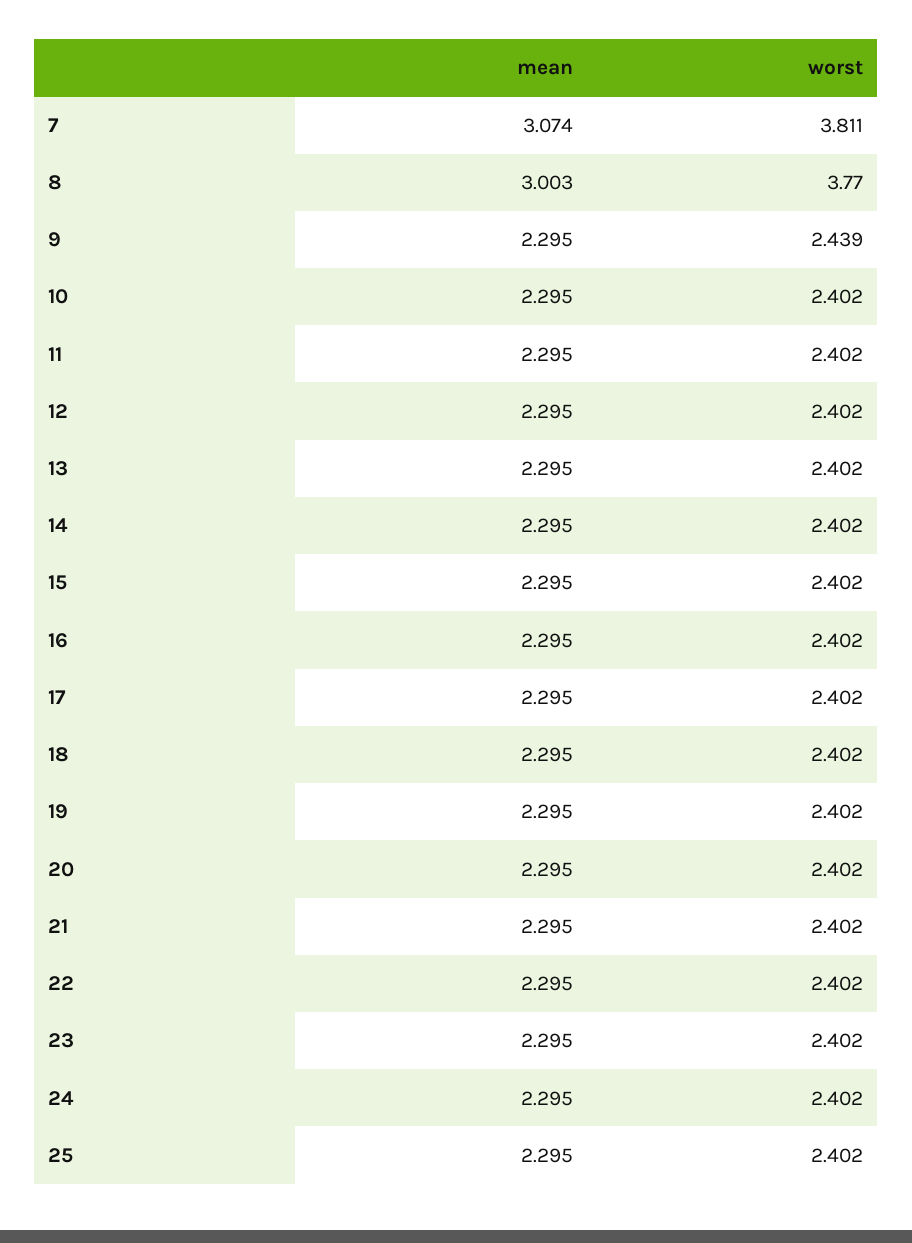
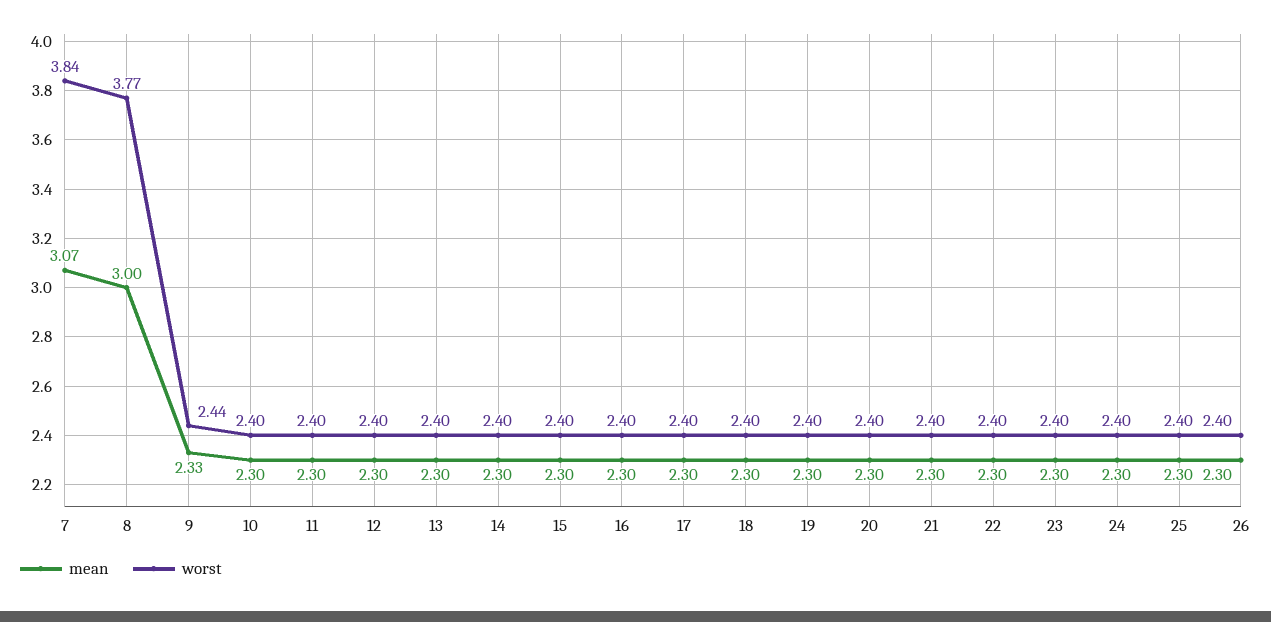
worst, 7: 3.811 -> 3.84
mean, 9: 2.295 -> 2.33
mean, 26: none -> 2.3
worst, 26: none -> 2.4

